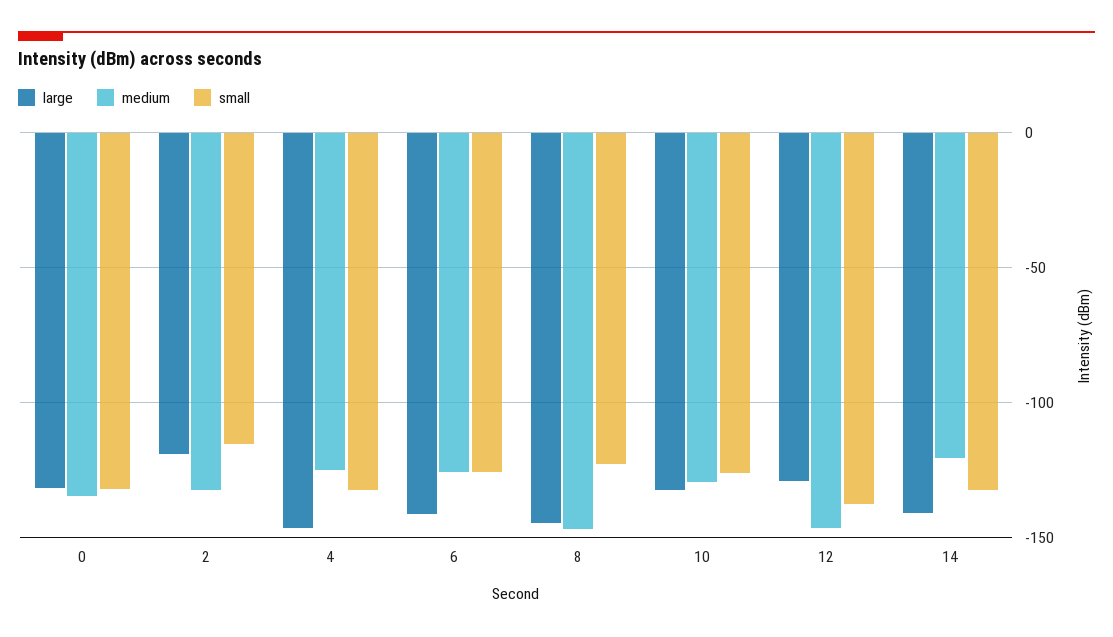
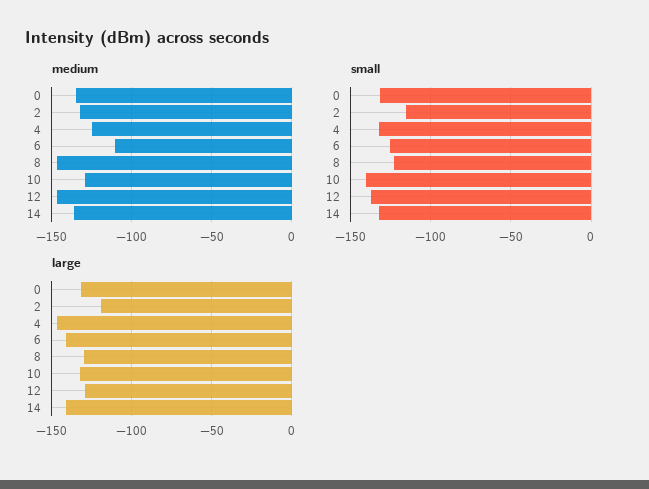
medium, 6: -125 -> -110
large, 8: -145 -> -130
small, 10: -125 -> -140
medium, 14: -120 -> -135

